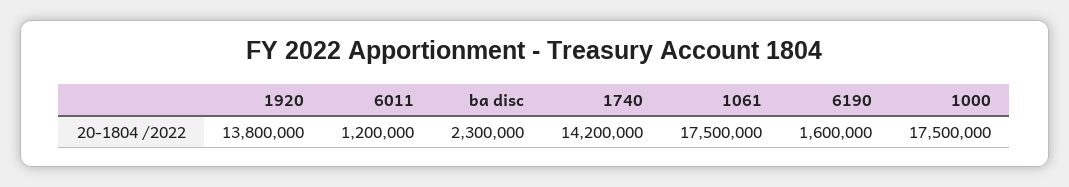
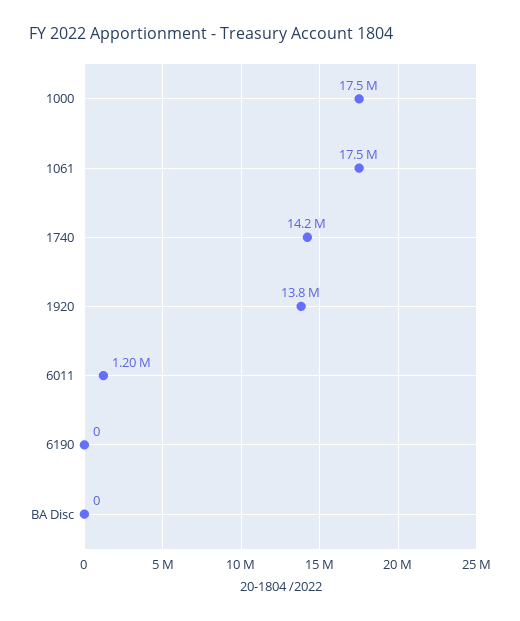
ba disc: 2300000 -> 0
6190: 1600000 -> 0

